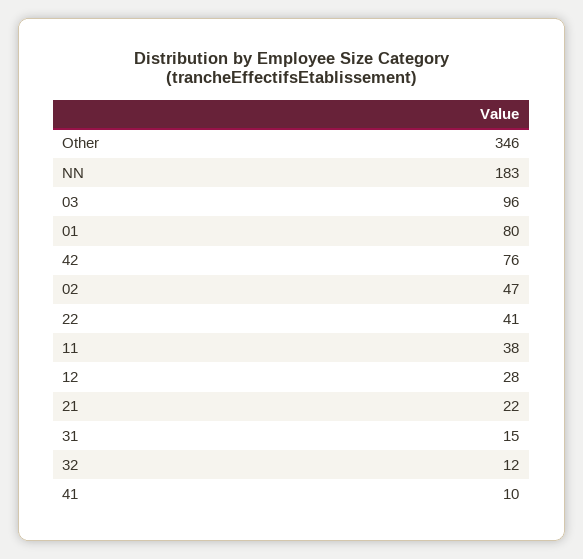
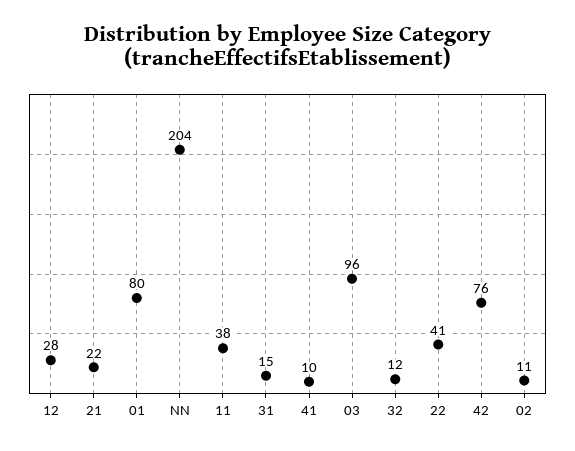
Other: 346 -> none
NN: 183 -> 204
02: 47 -> 11

